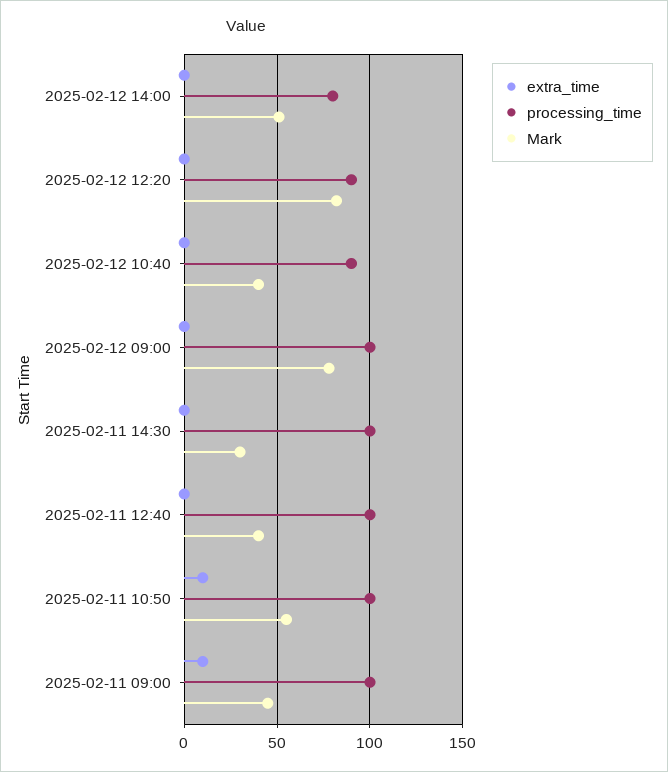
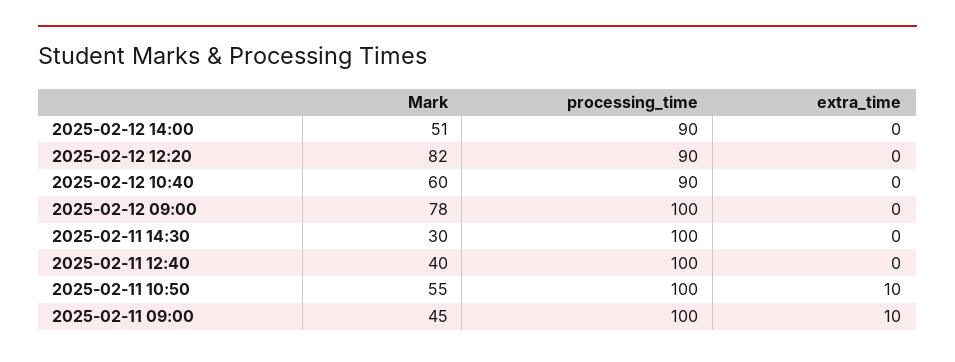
processing_time, 2025-02-12 14:00: 80 -> 90
Mark, 2025-02-12 10:40: 40 -> 60

